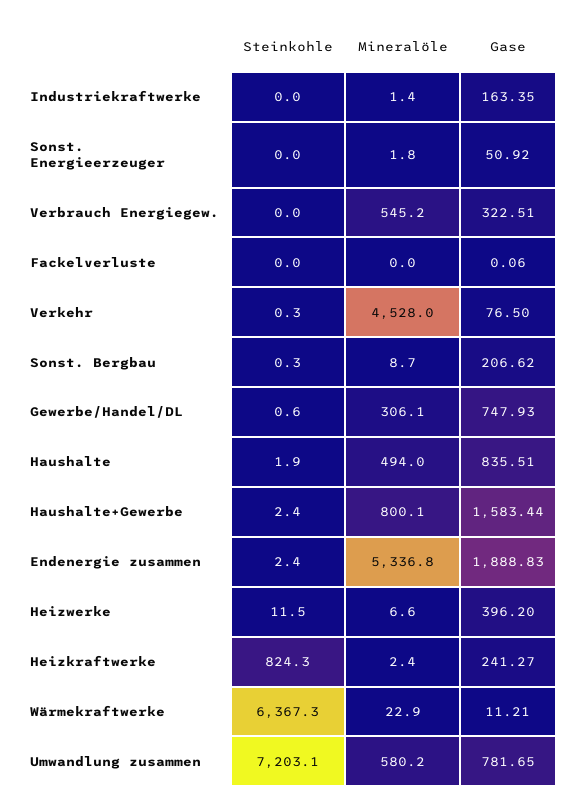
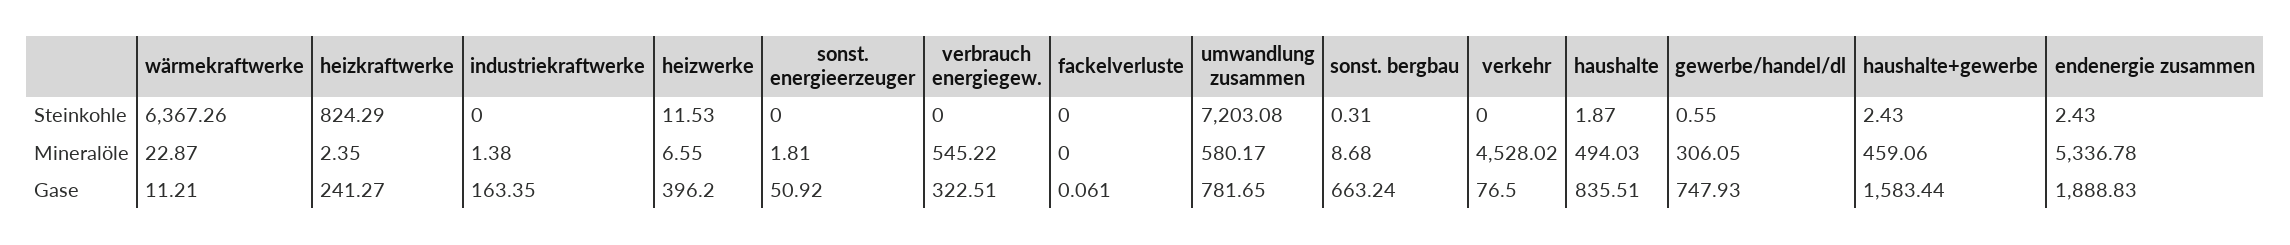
Steinkohle, Verkehr: 0.3 -> 0
Gase, Sonst. Bergbau: 206.62 -> 663.24
Mineralöle, Haushalte+Gewerbe: 800.1 -> 459.06

